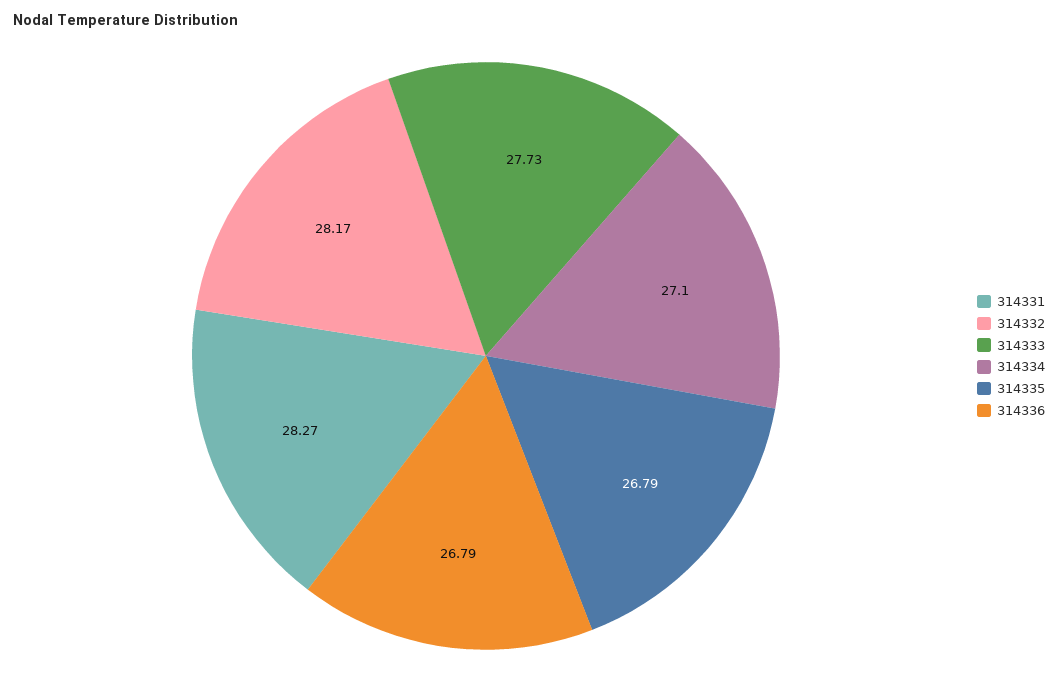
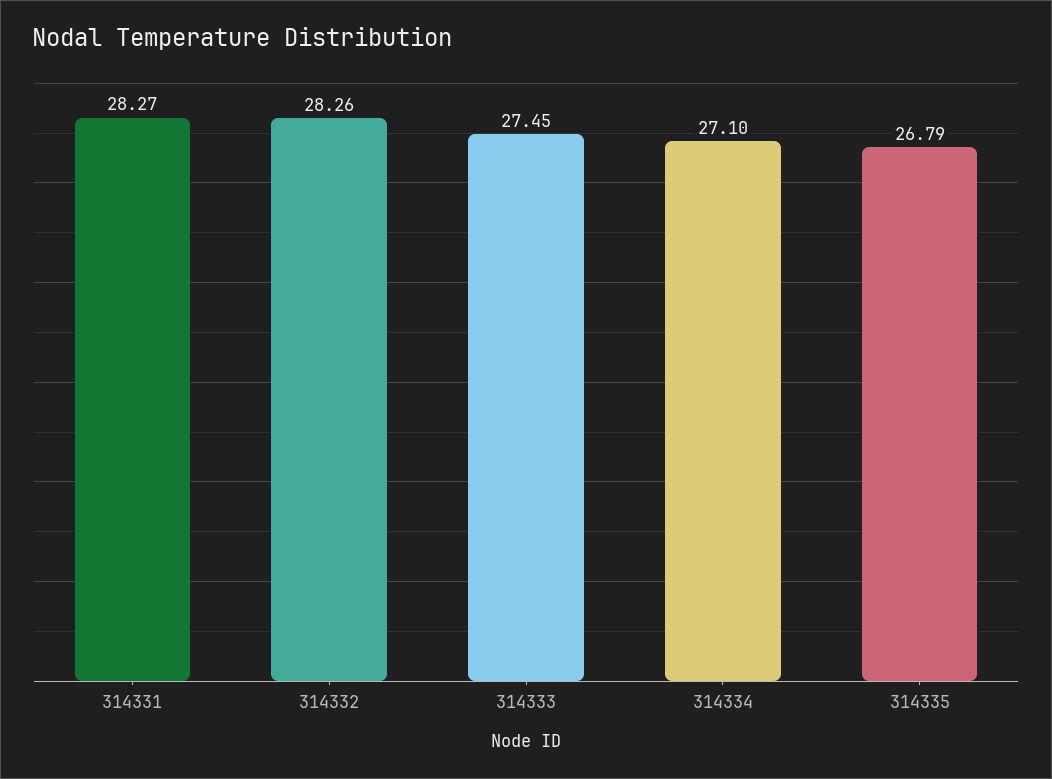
314332: 28.17 -> 28.26
314333: 27.73 -> 27.45
314336: 26.79 -> none

